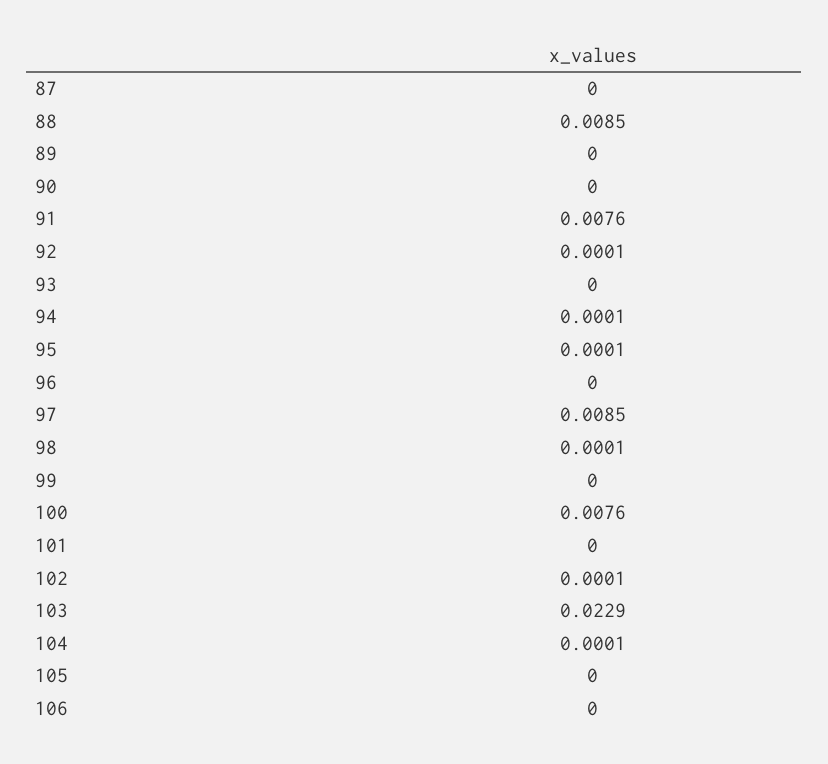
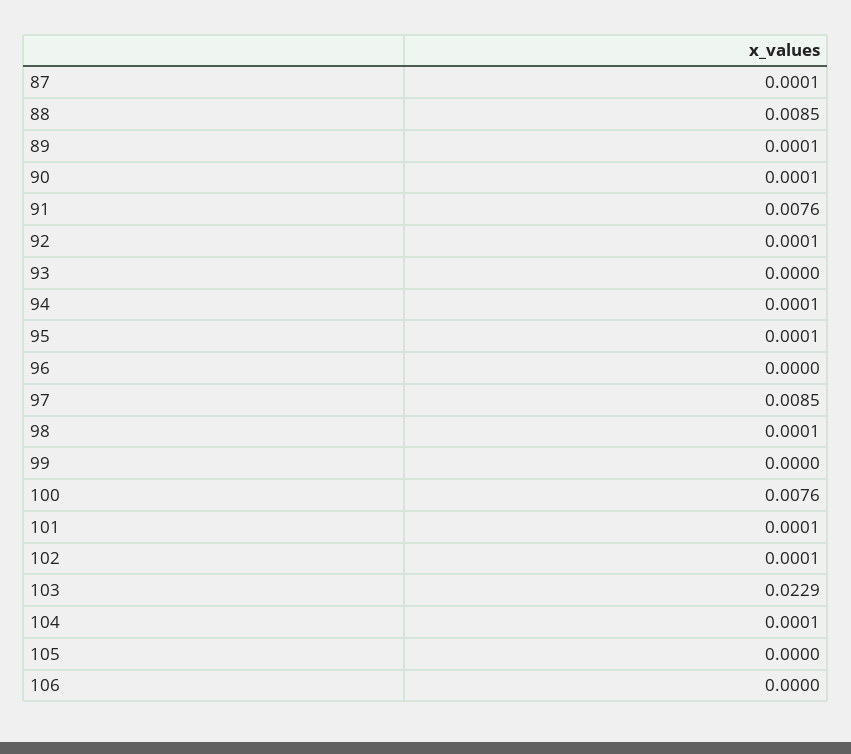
87: 0 -> 0.0001
89: 0 -> 0.0001
90: 0 -> 0.0001
101: 0 -> 0.0001

